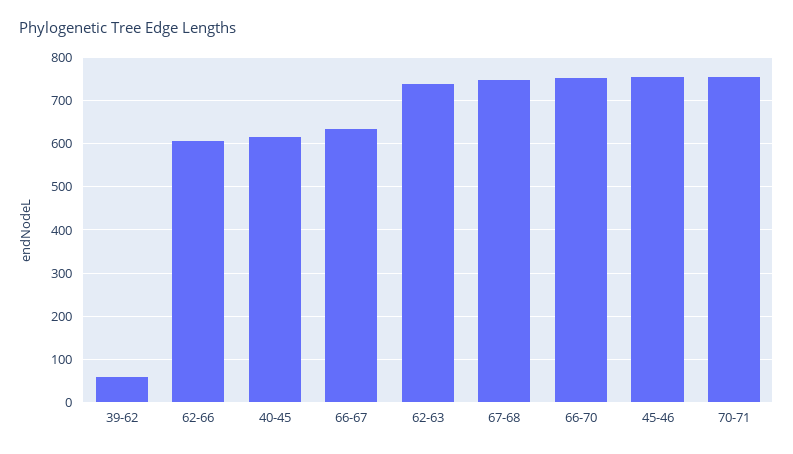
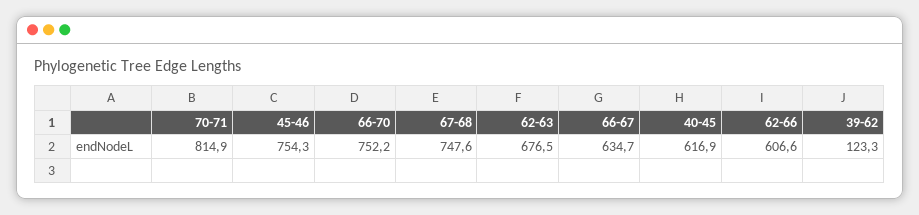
39-62: 60 -> 123.3
62-63: 740 -> 676.5
70-71: 760 -> 814.9

